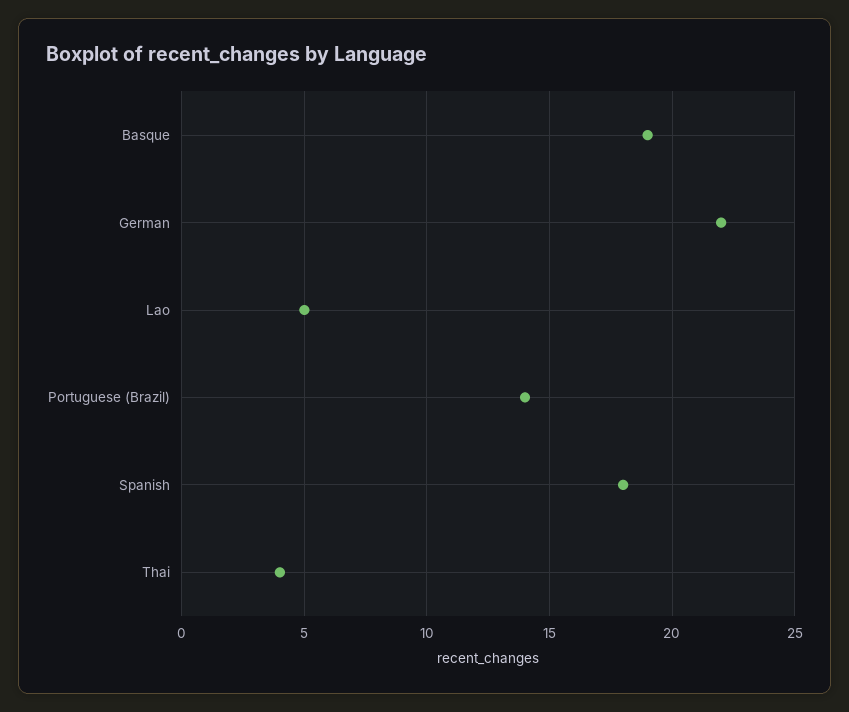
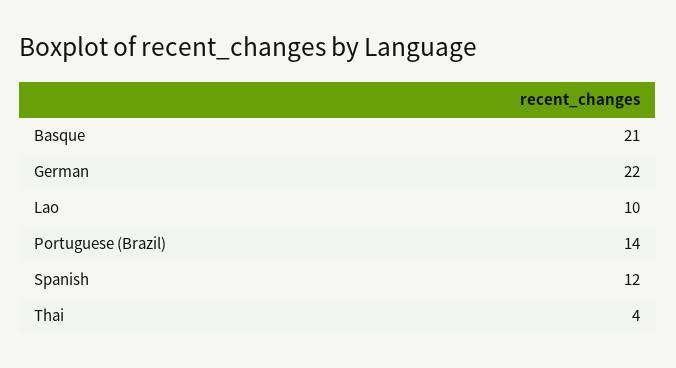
Basque: 19 -> 21
Lao: 5 -> 10
Spanish: 18 -> 12

